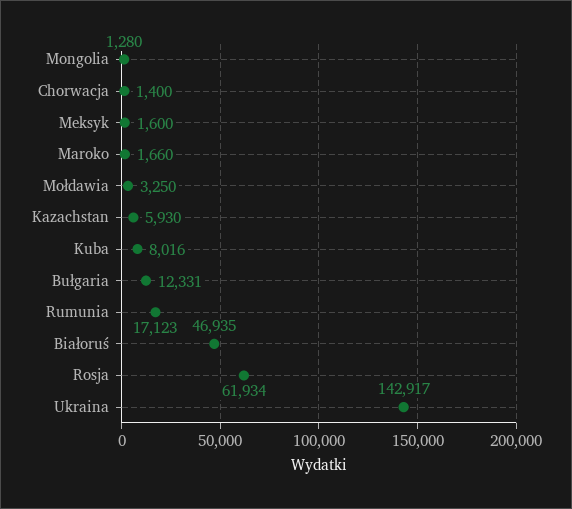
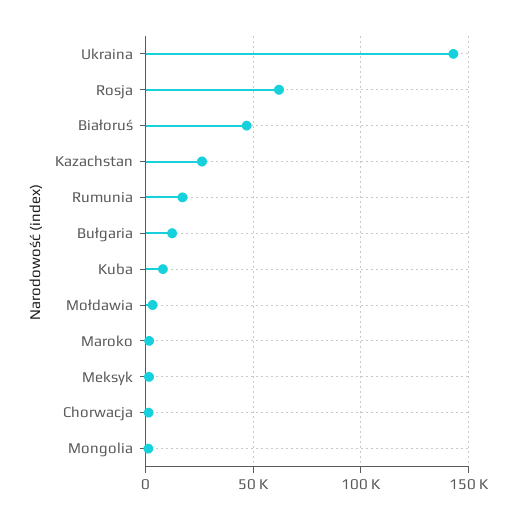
Kazachstan: 5930 -> 25000

